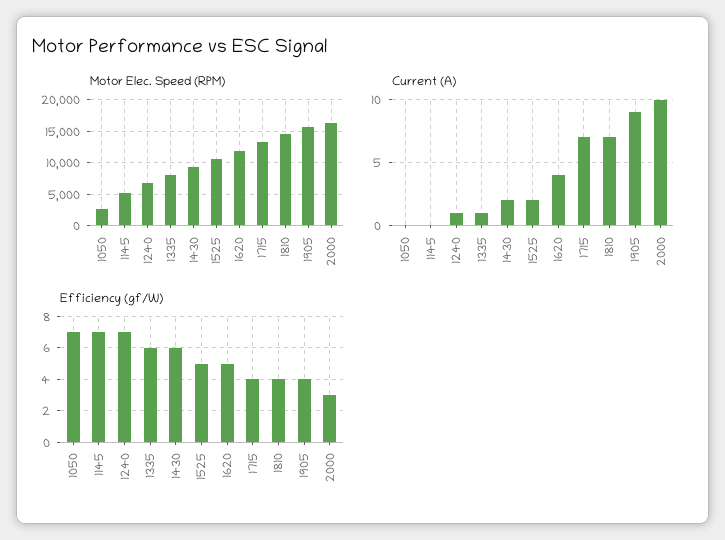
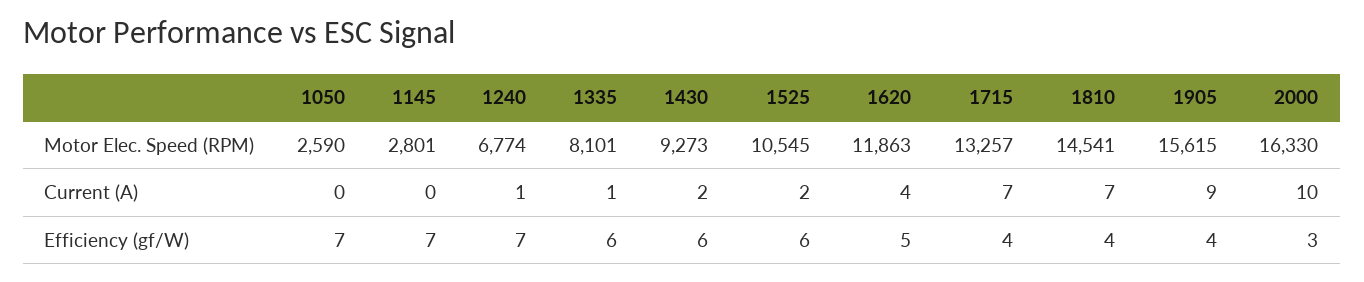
Motor Elec. Speed (RPM), 1145: 5000 -> 2801
Efficiency (gf/W), 1525: 5 -> 6

